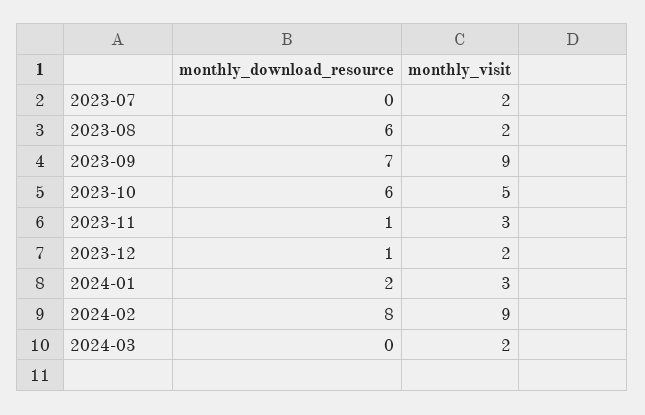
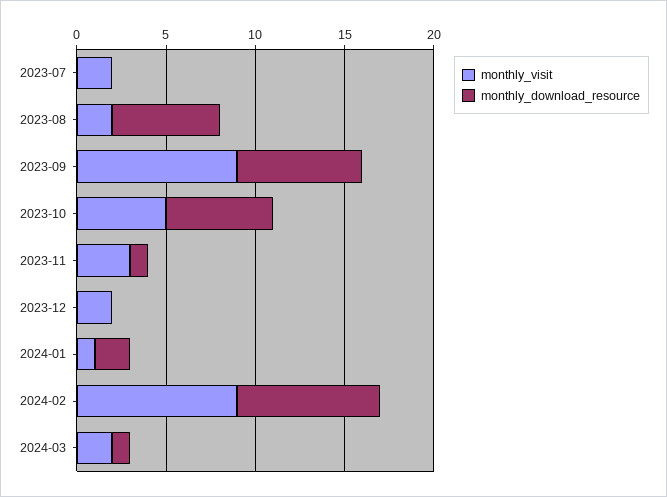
monthly_download_resource, 2023-12: 1 -> 0
monthly_visit, 2024-01: 3 -> 1
monthly_download_resource, 2024-03: 0 -> 1

